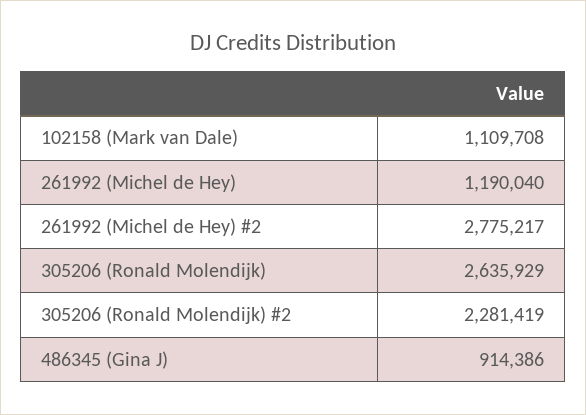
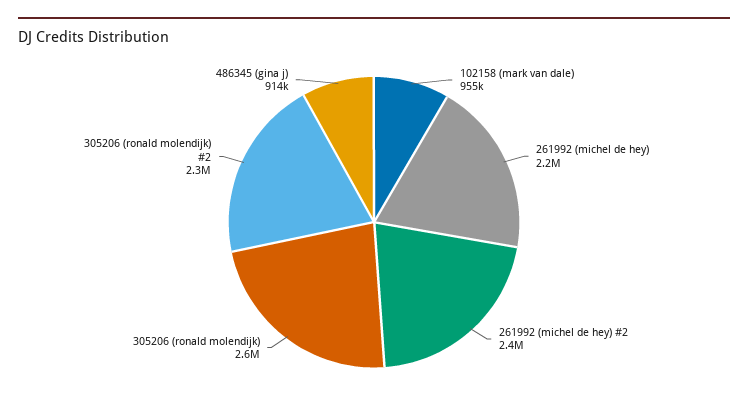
102158 (Mark van Dale): 1109708 -> 955000
261992 (Michel de Hey): 1190040 -> 2200000
261992 (Michel de Hey) #2: 2775217 -> 2400000

